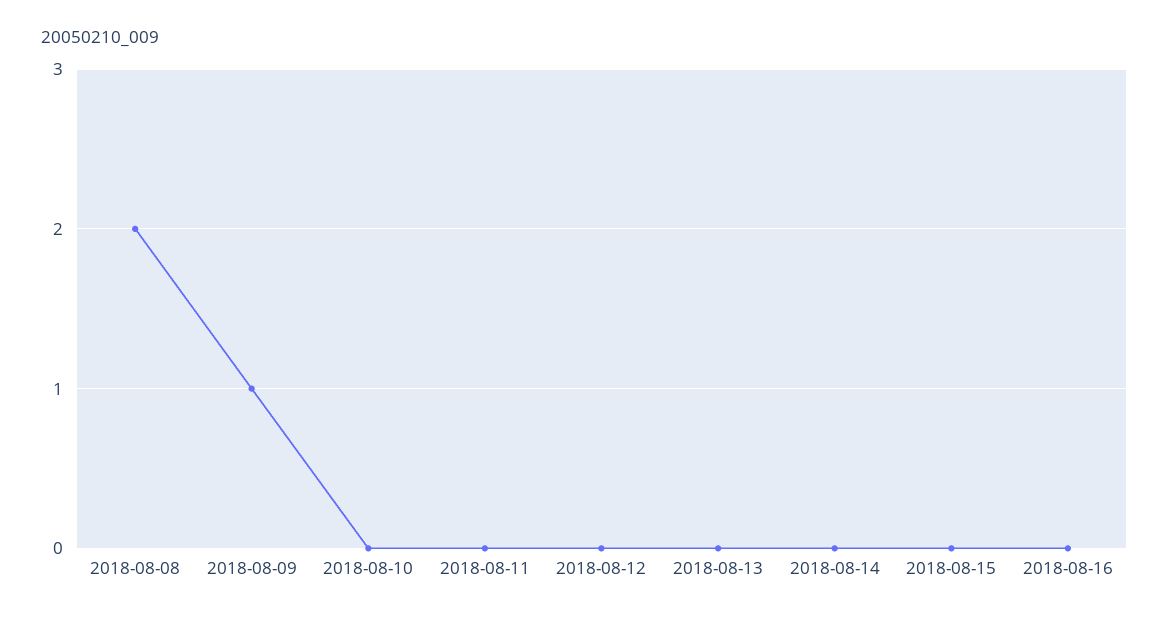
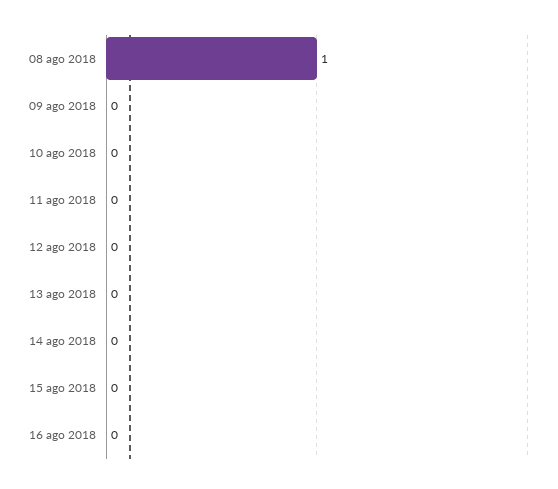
2018-08-08: 2 -> 1
2018-08-09: 1 -> 0

